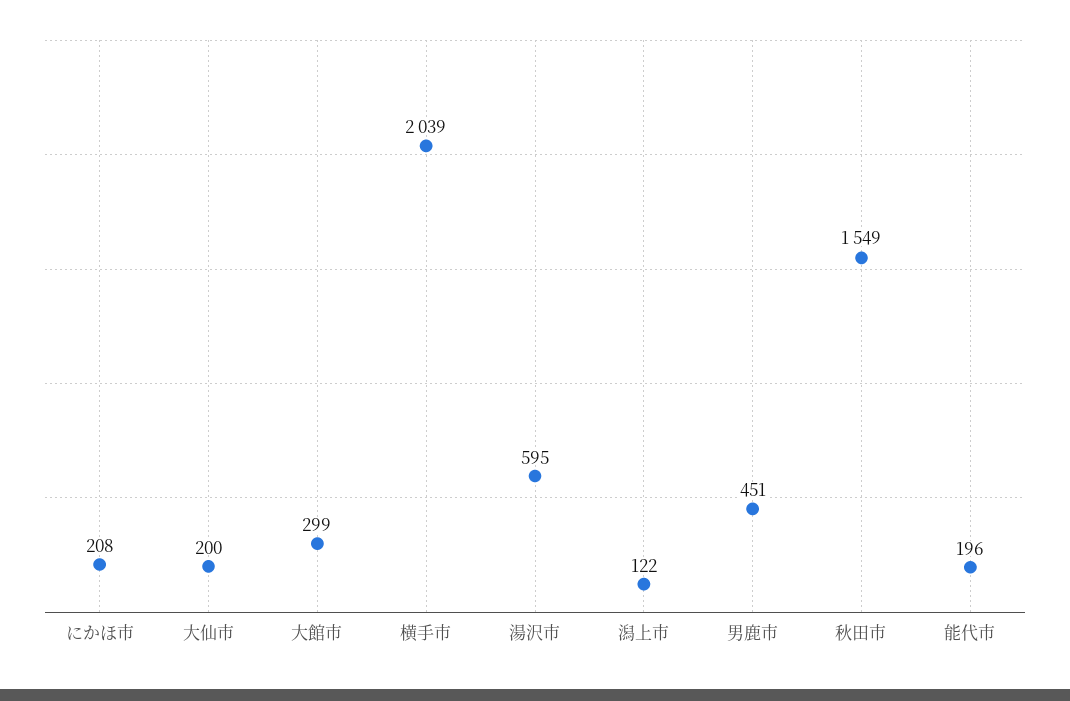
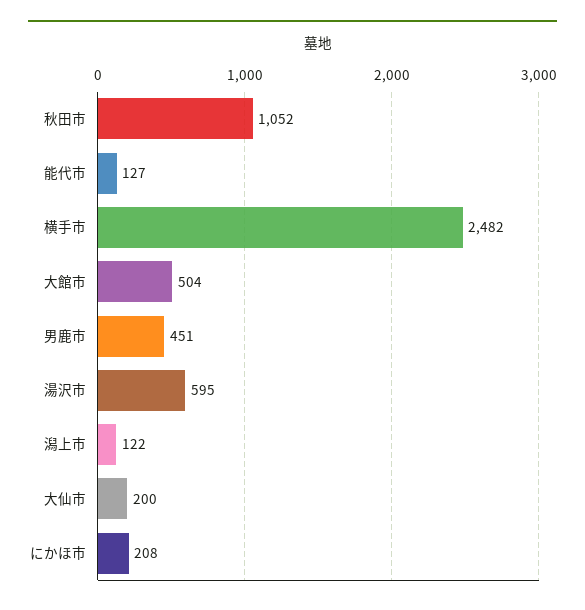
大館市: 299 -> 504
横手市: 2039 -> 2482
秋田市: 1549 -> 1052
能代市: 196 -> 127

